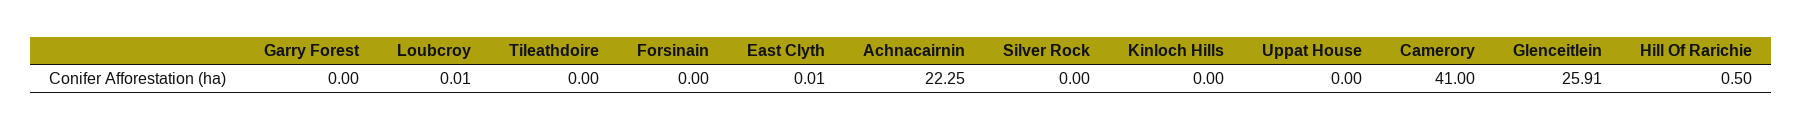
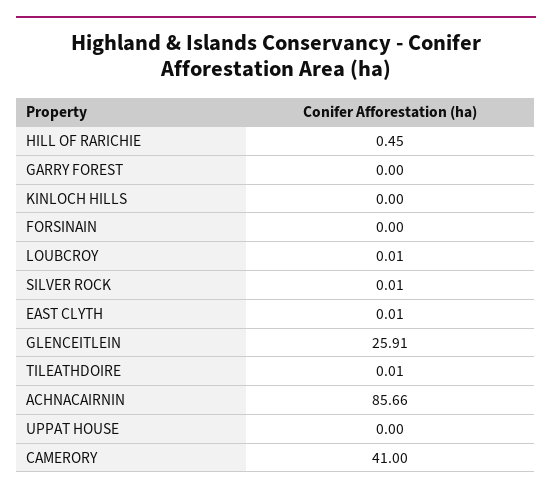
Tileathdoire: 0 -> 0.01
Achnacairnin: 22.25 -> 85.66
Silver Rock: 0 -> 0.01
Hill Of Rarichie: 0.5 -> 0.45

